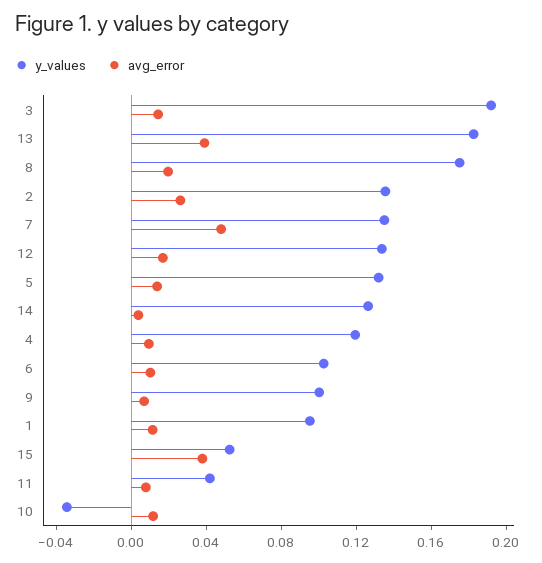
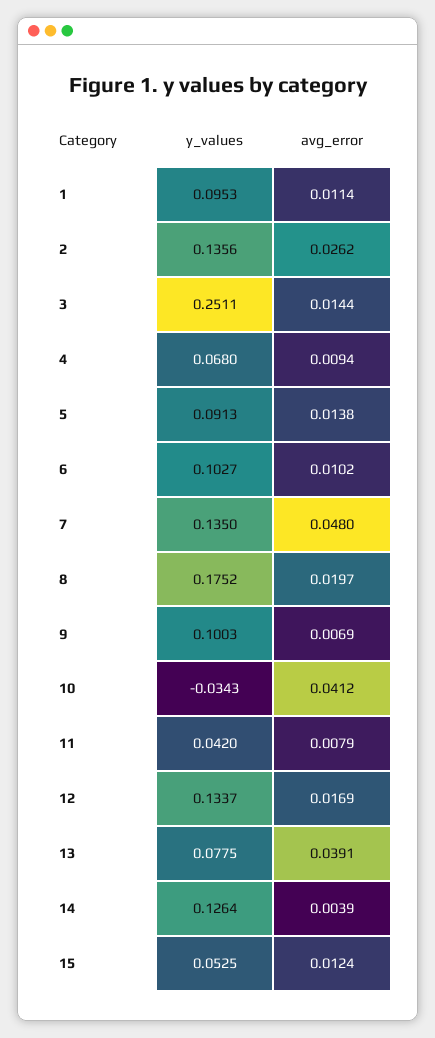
y_values, 3: 0.19 -> 0.2511
y_values, 13: 0.18 -> 0.0775
y_values, 5: 0.13 -> 0.0913
y_values, 4: 0.12 -> 0.068
avg_error, 15: 0.04 -> 0.0124
avg_error, 10: 0.01 -> 0.0412

